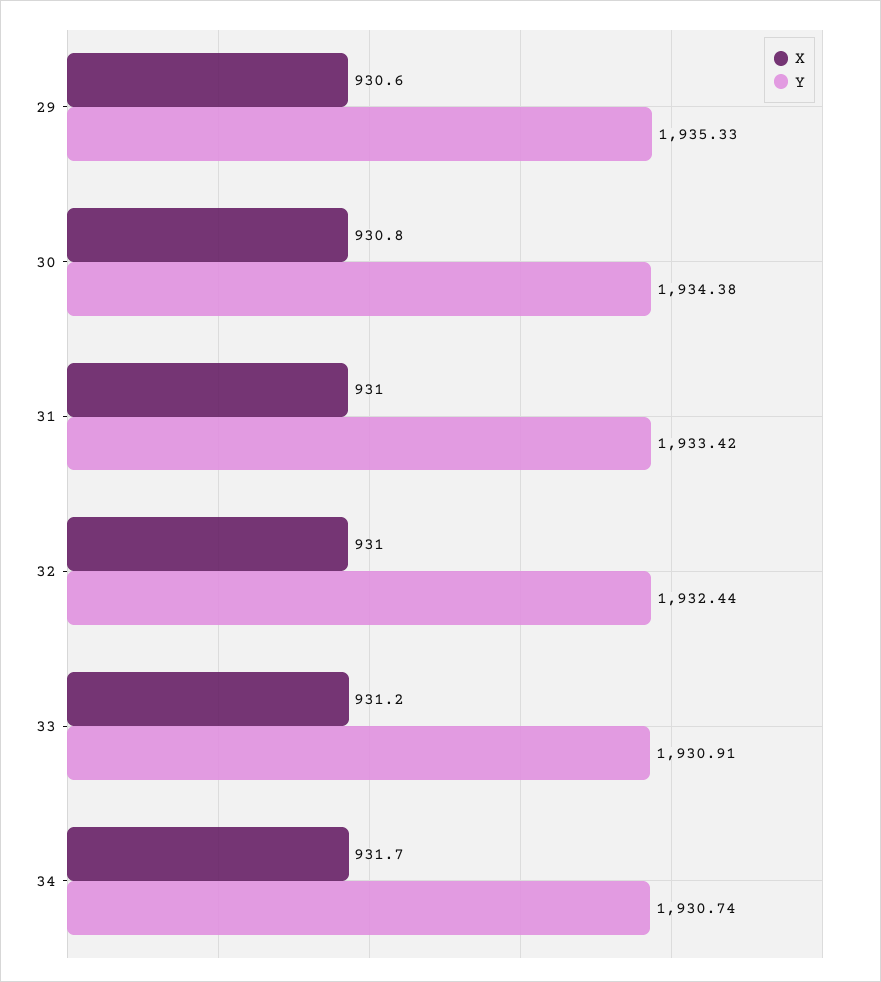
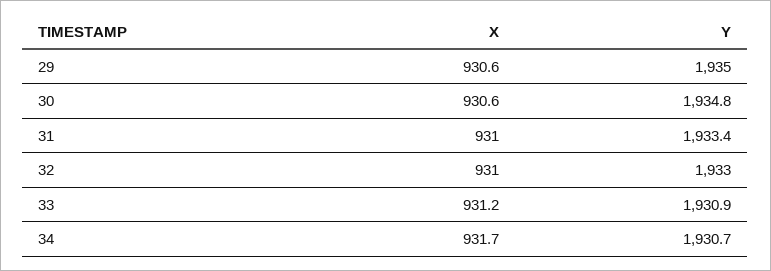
Y, 29: 1935.33 -> 1935
X, 30: 930.8 -> 930.6
Y, 30: 1934.38 -> 1934.8
Y, 32: 1932.44 -> 1933

